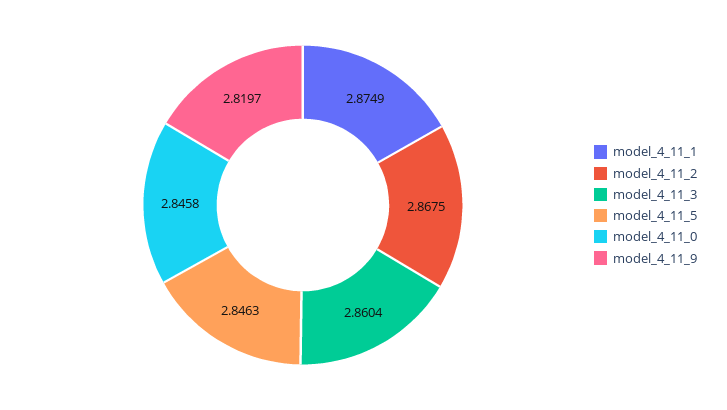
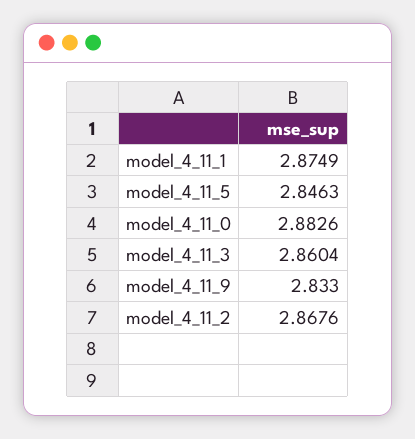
model_4_11_2: 2.8675 -> 2.8676
model_4_11_0: 2.8458 -> 2.8826
model_4_11_9: 2.8197 -> 2.833

